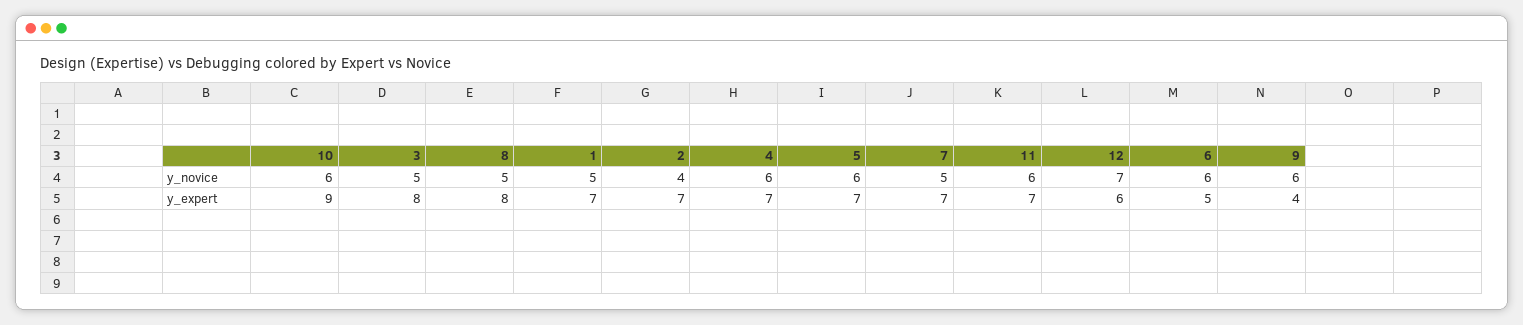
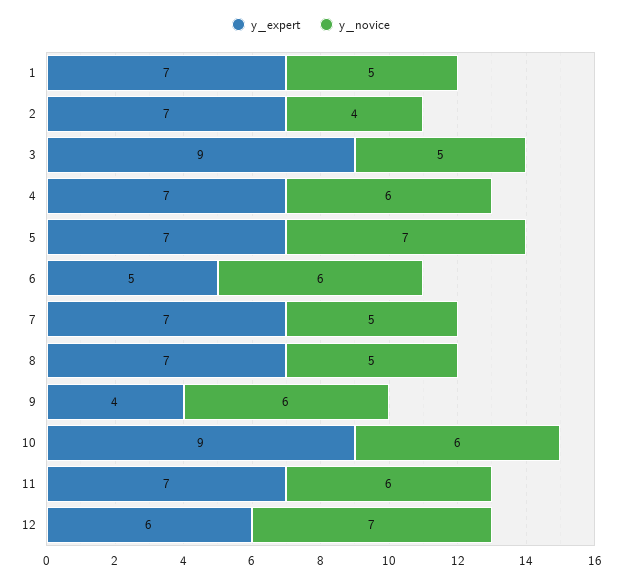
y_novice, 5: 6 -> 7
y_expert, 3: 8 -> 9
y_expert, 8: 8 -> 7

